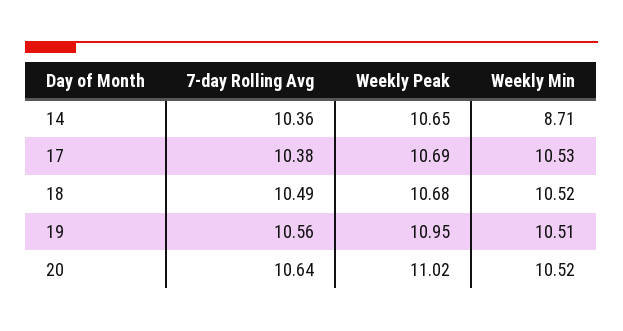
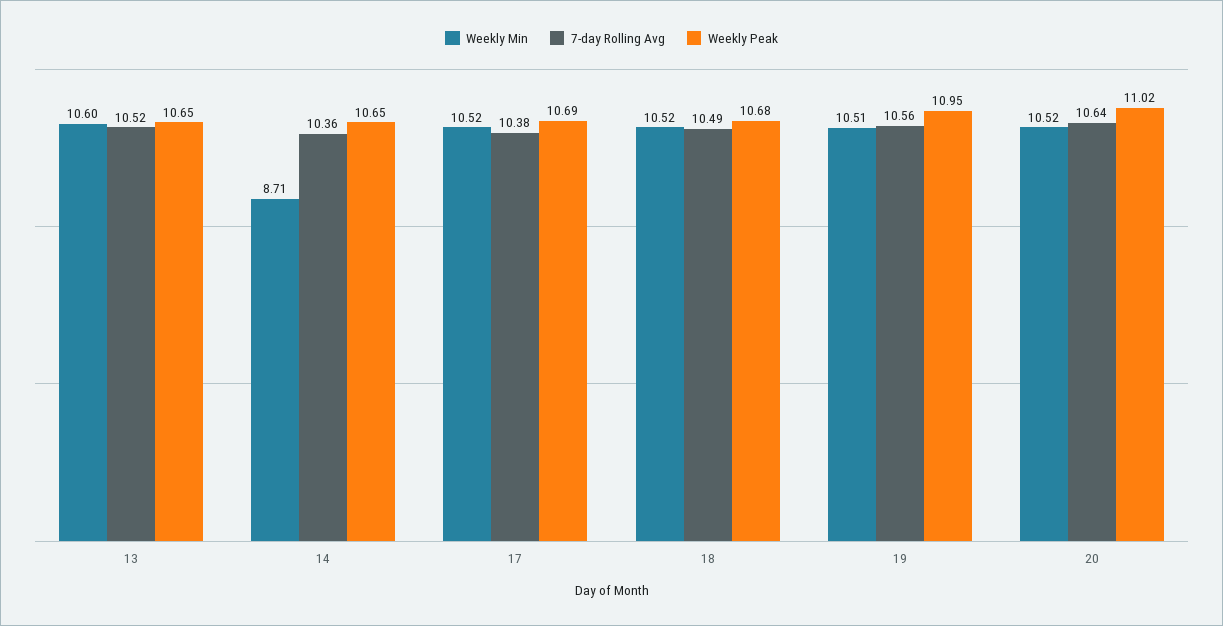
Weekly Min, 17: 10.53 -> 10.52
Weekly Min, 13: none -> 10.6
7-day Rolling Avg, 13: none -> 10.52
Weekly Peak, 13: none -> 10.65

